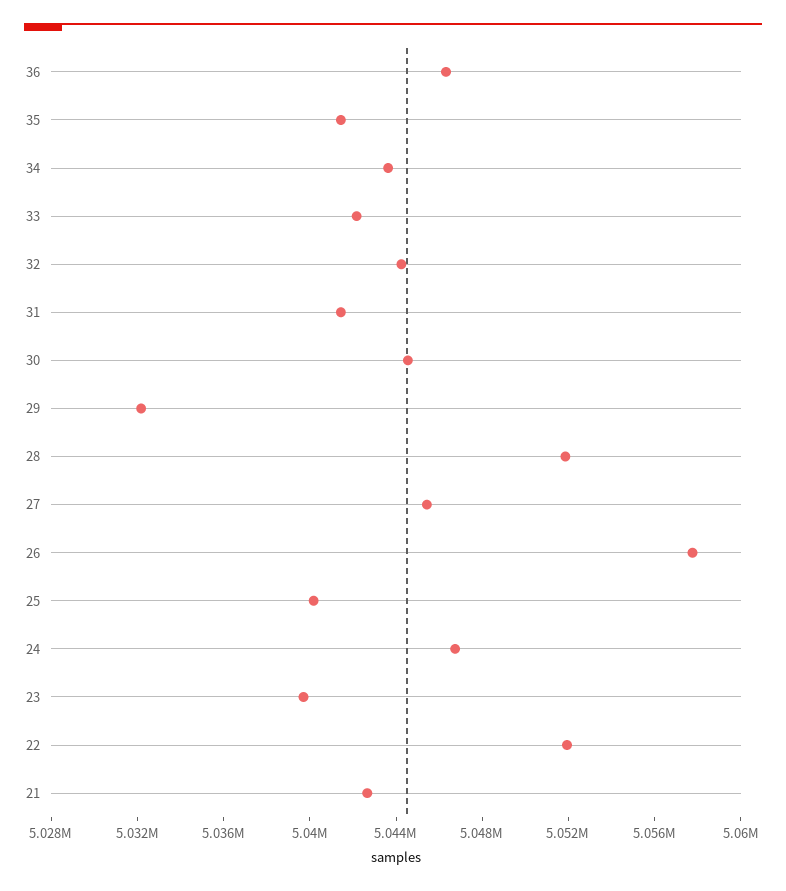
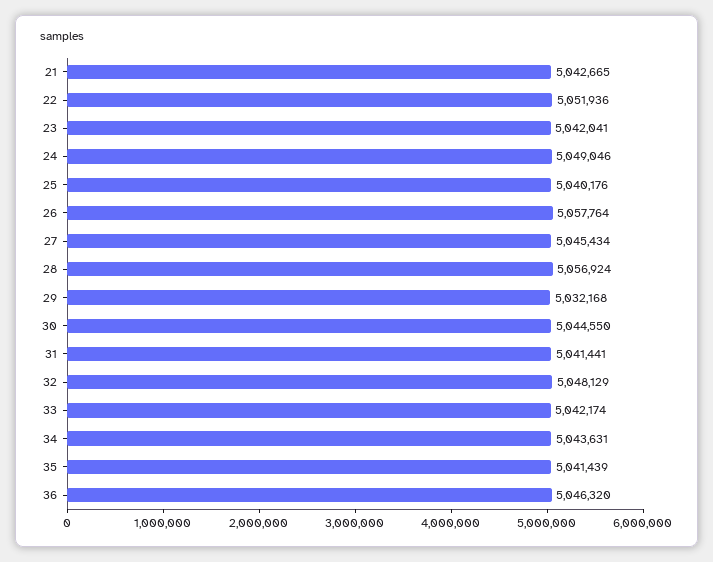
32: 5044000 -> 5048129
28: 5052000 -> 5056924
24: 5047000 -> 5049046
23: 5040000 -> 5042041

